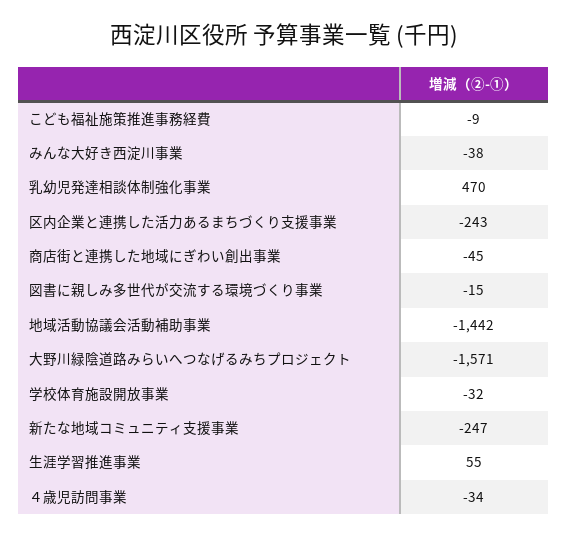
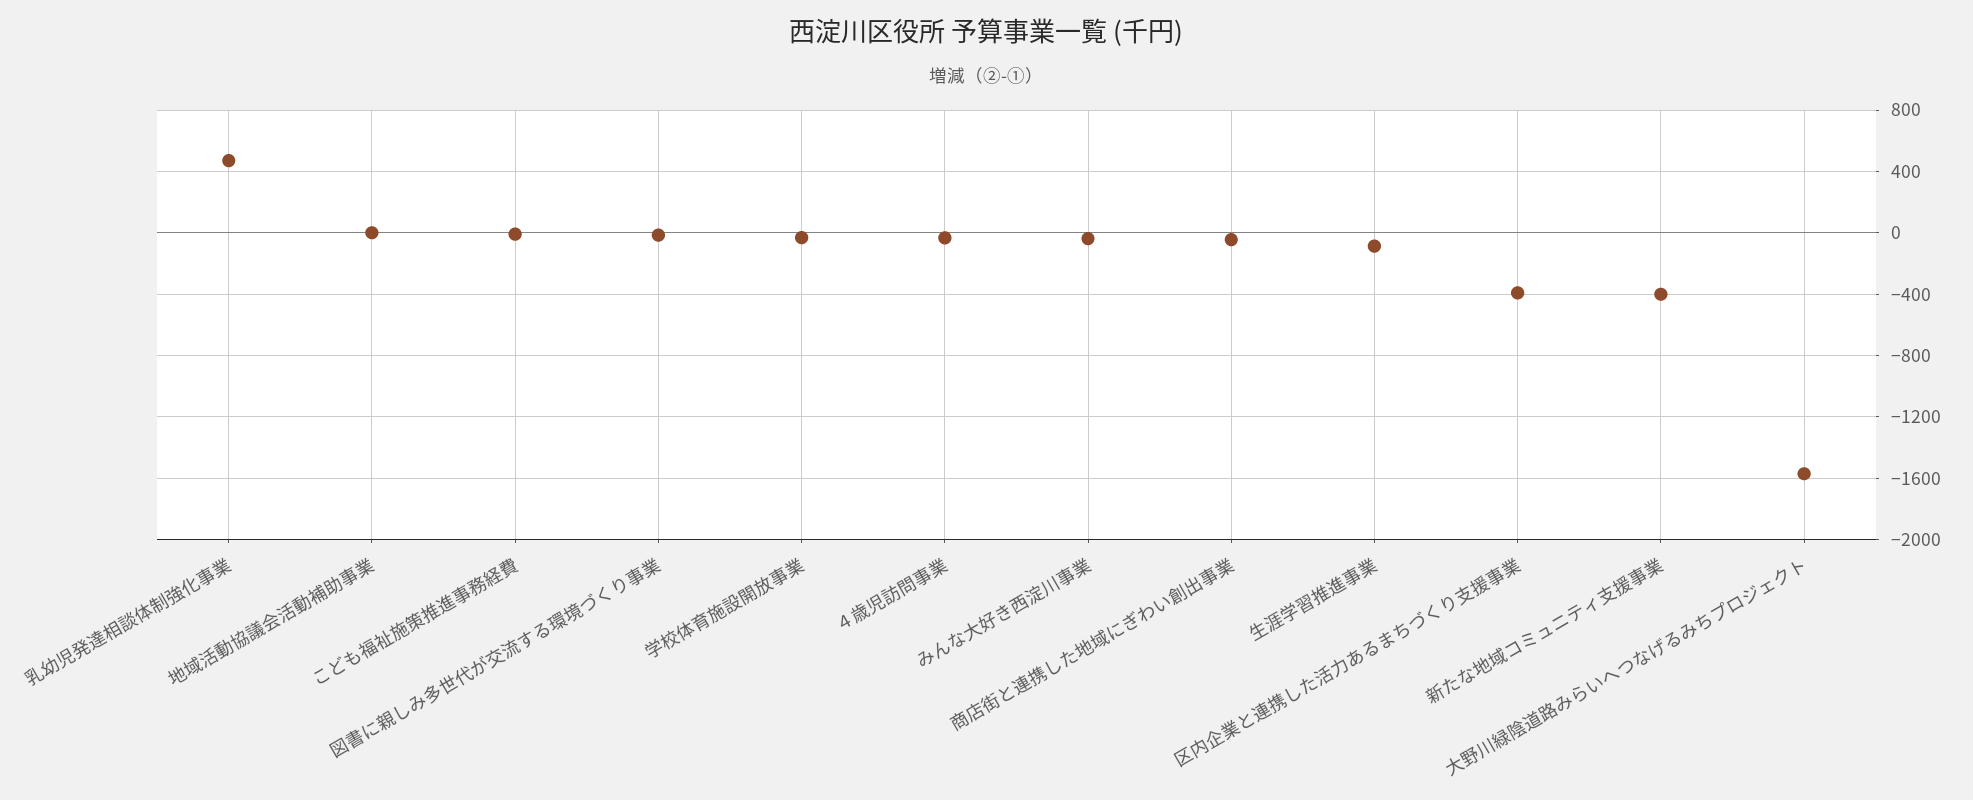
区内企業と連携した活力あるまちづくり支援事業: -243 -> -400
地域活動協議会活動補助事業: -1442 -> 0
新たな地域コミュニティ支援事業: -247 -> -400
生涯学習推進事業: 55 -> -100

